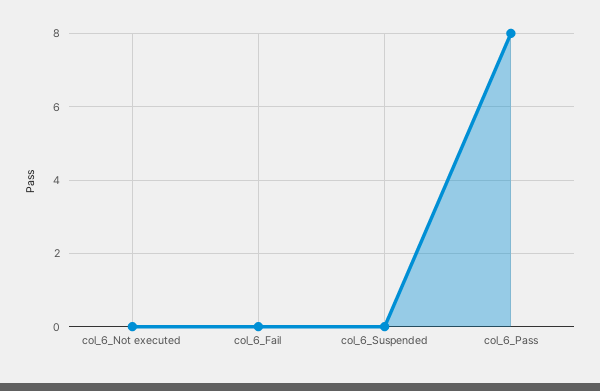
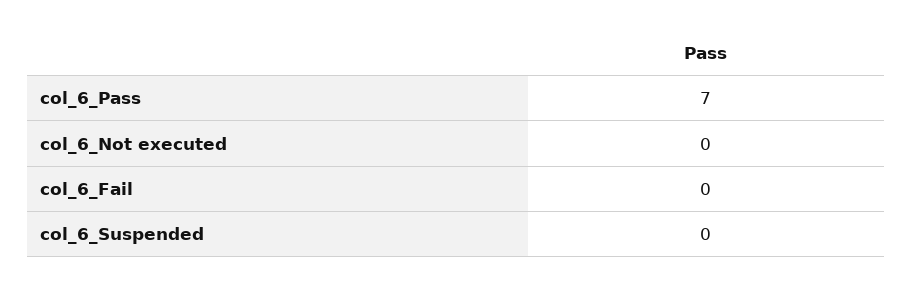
col_6_Pass: 8 -> 7

